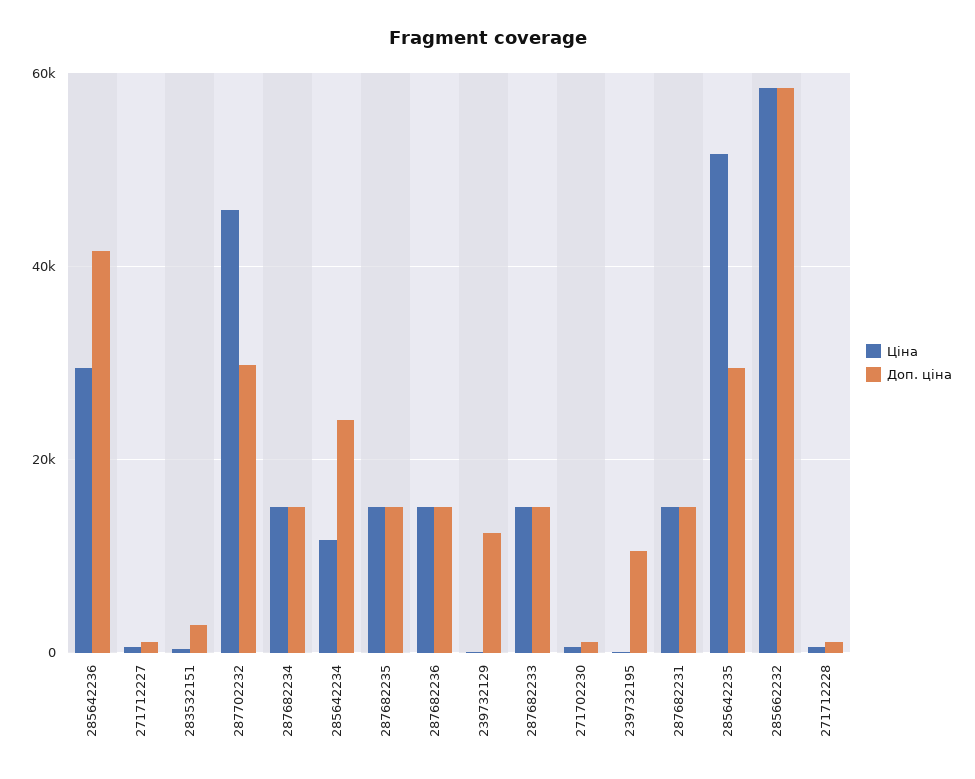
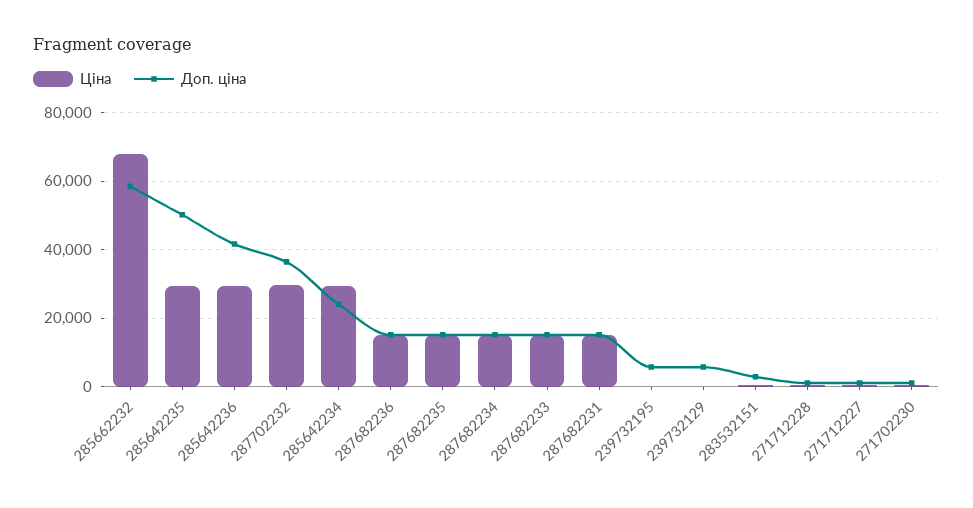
Ціна, 287702232: 46000 -> 30000
Доп. ціна, 287702232: 30000 -> 36000
Ціна, 285642234: 12000 -> 30000
Доп. ціна, 239732129: 12000 -> 6000
Доп. ціна, 239732195: 10000 -> 6000
Ціна, 285642235: 52000 -> 30000
Доп. ціна, 285642235: 30000 -> 50000
Ціна, 285662232: 58000 -> 68000

